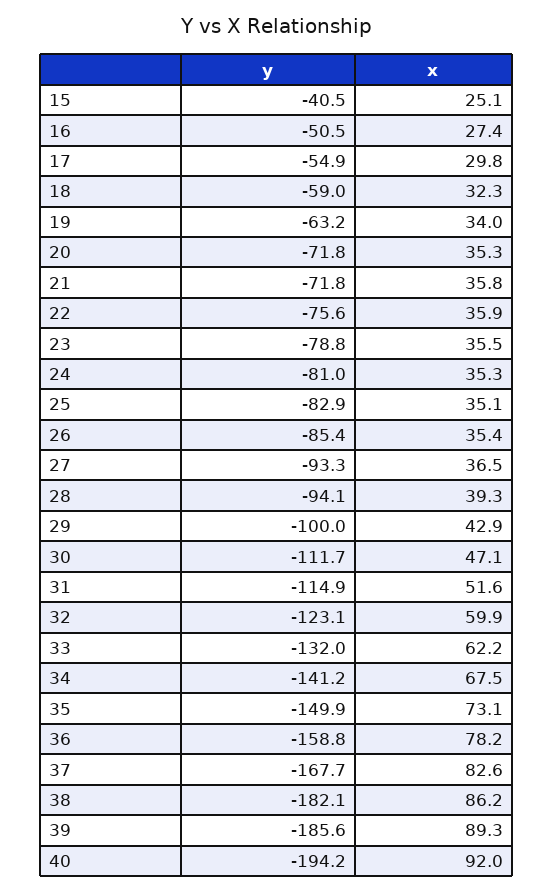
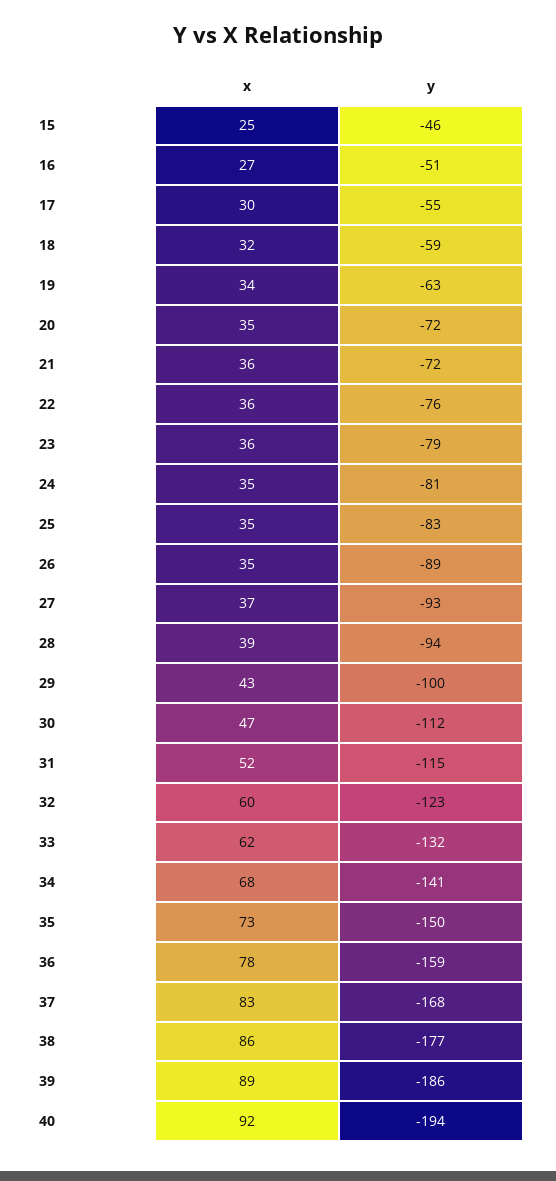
y, 15: -40.5 -> -46
y, 26: -85.4 -> -89
y, 38: -182.1 -> -177

